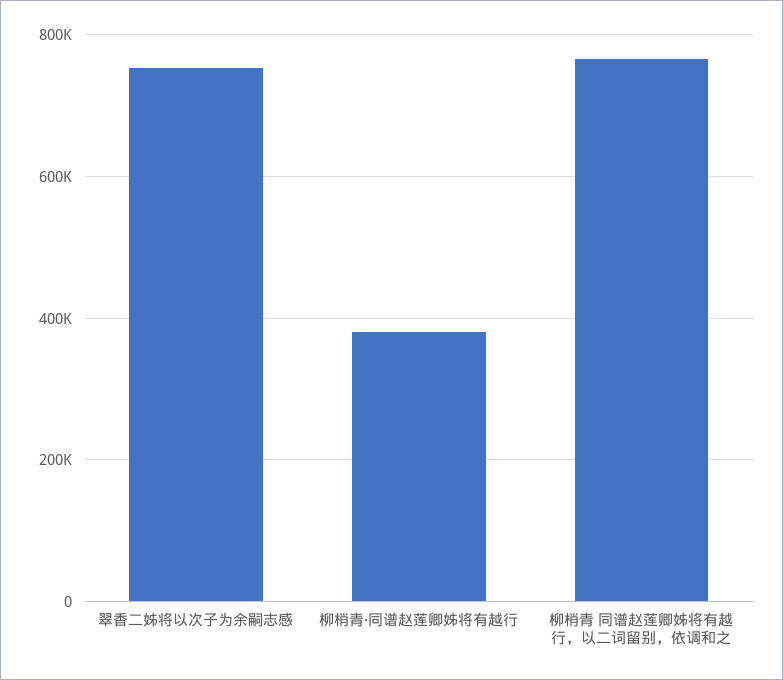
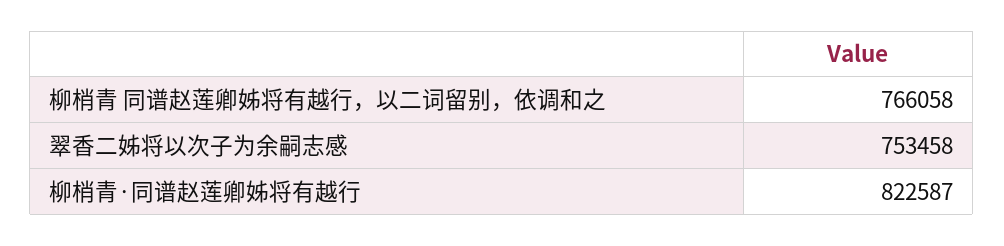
柳梢青·同谱赵莲卿姊将有越行: 380000 -> 822587

